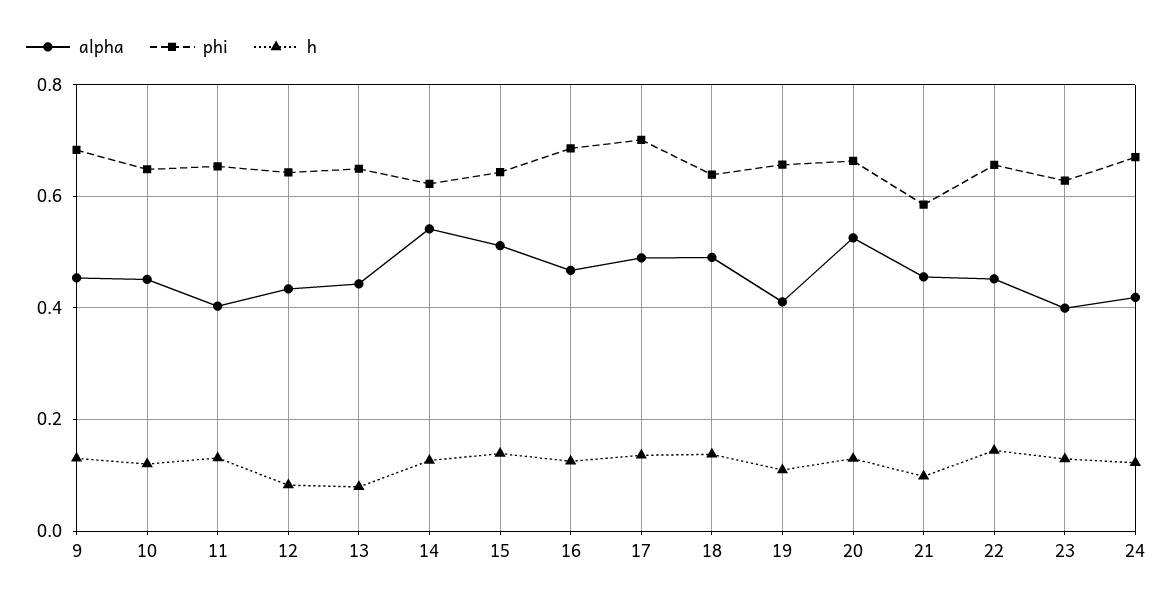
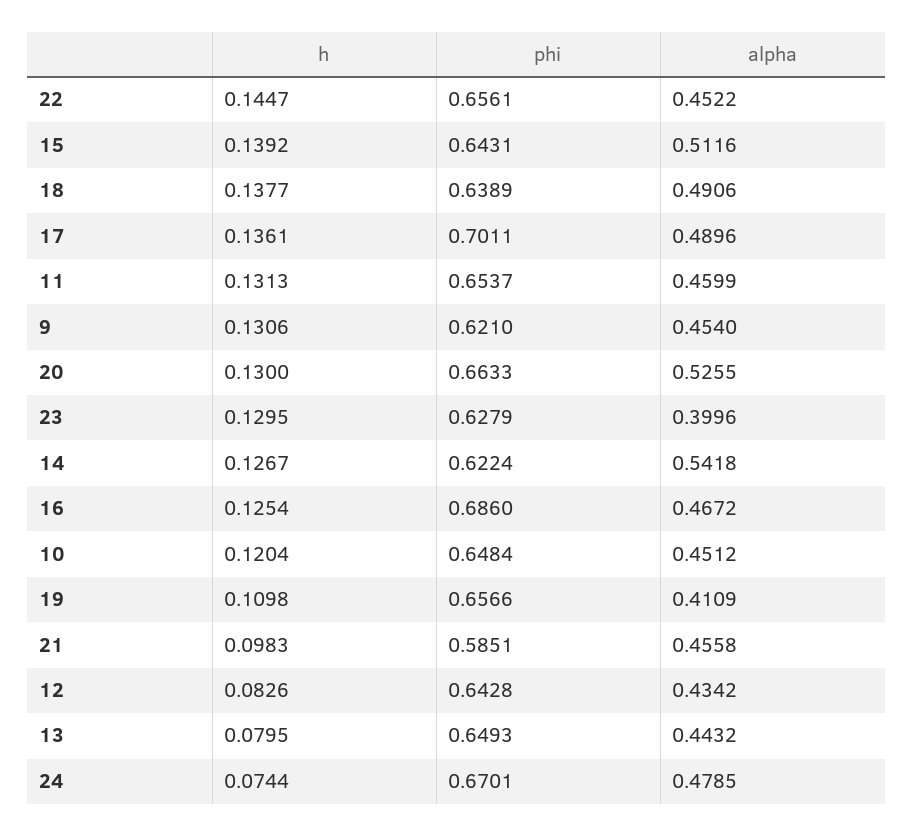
phi, 9: 0.68 -> 0.621
alpha, 11: 0.4 -> 0.4599
alpha, 24: 0.42 -> 0.4785
h, 24: 0.12 -> 0.0744

